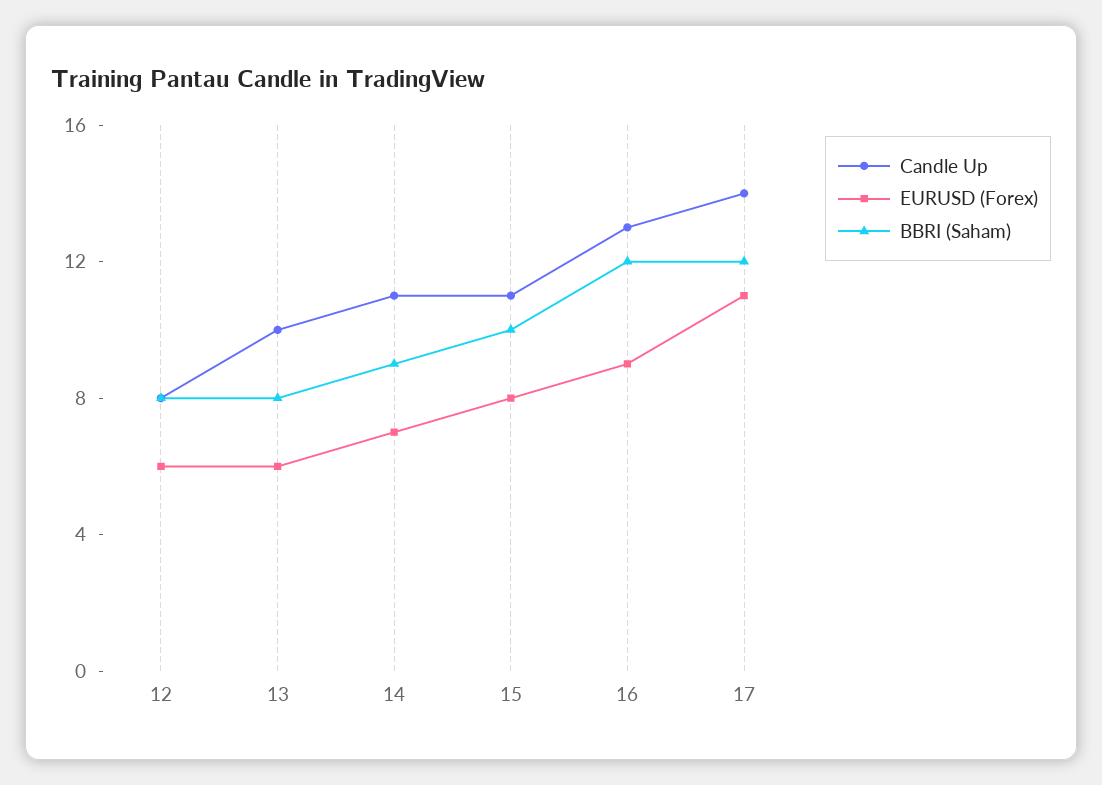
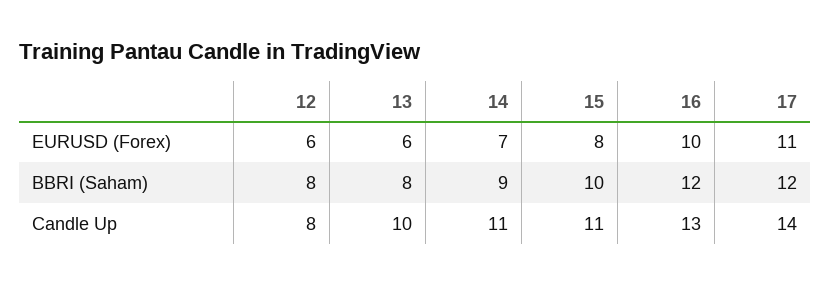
EURUSD (Forex), 16: 9 -> 10

